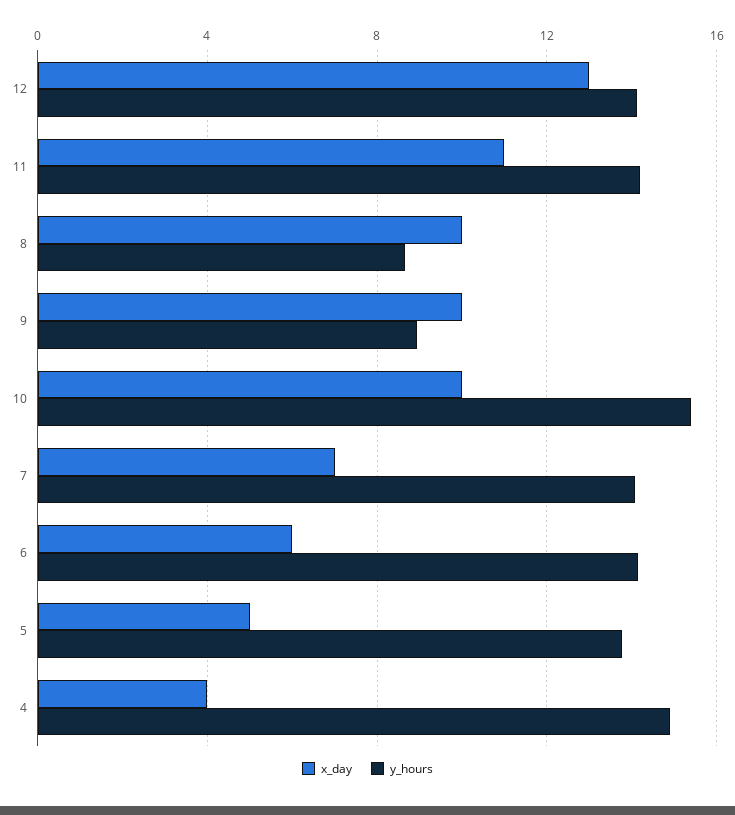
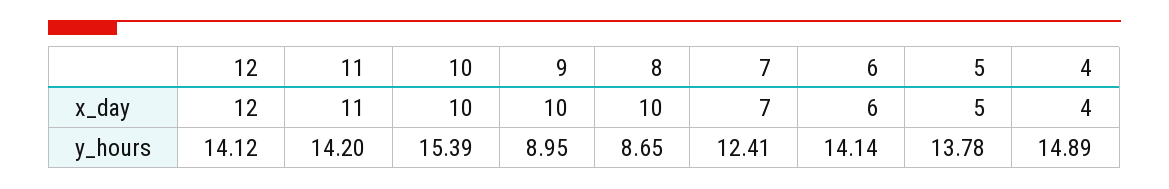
x_day, 12: 13 -> 12
y_hours, 7: 14 -> 12.41

